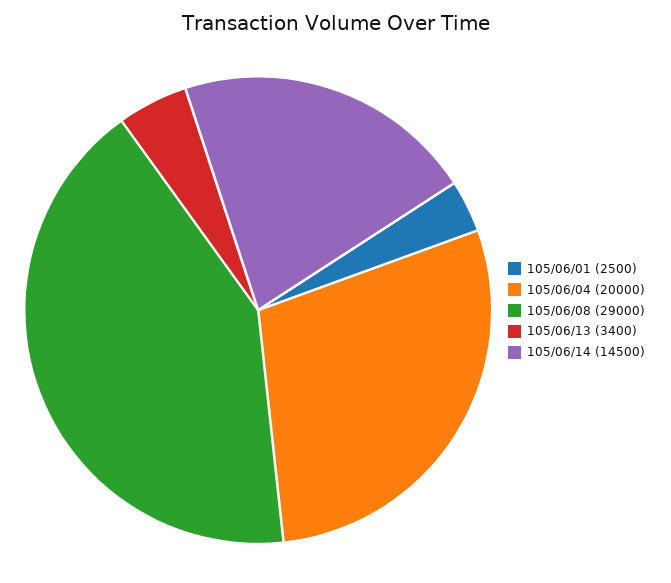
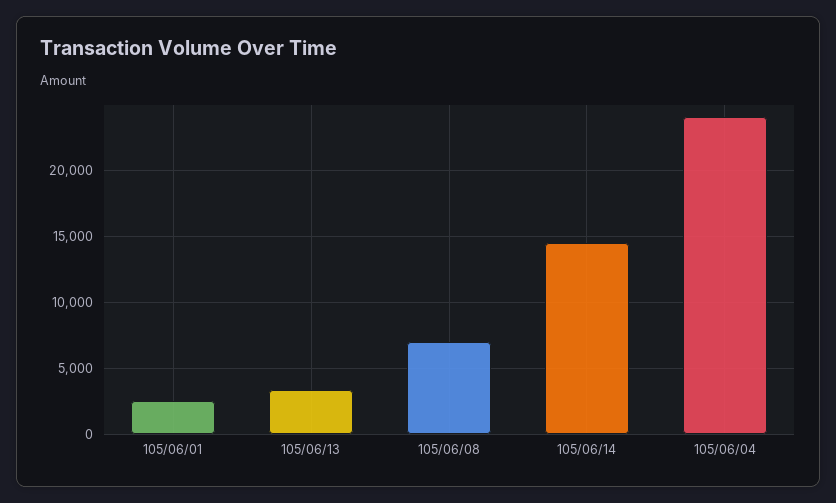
105/06/04: 20000 -> 24000
105/06/08: 29000 -> 7000

